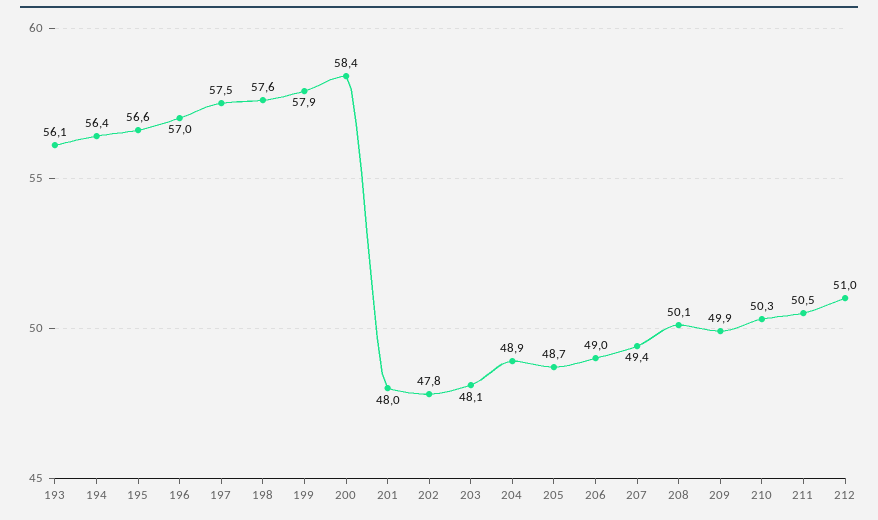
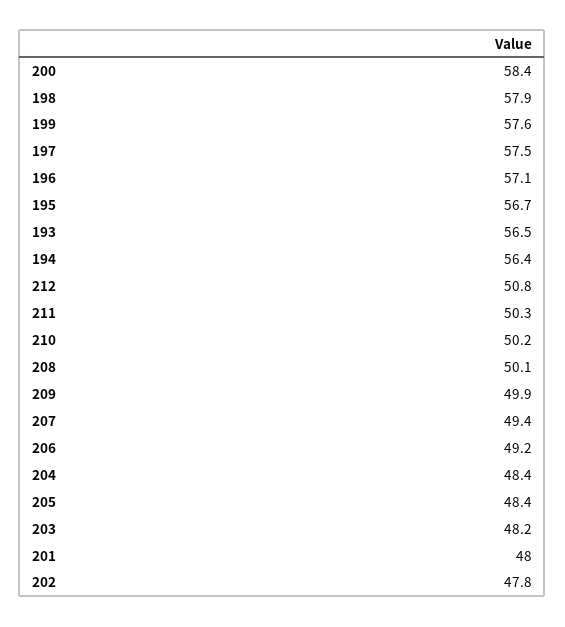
193: 56.1 -> 56.5
195: 56.6 -> 56.7
196: 57 -> 57.1
198: 57.6 -> 57.9
199: 57.9 -> 57.6
203: 48.1 -> 48.2
204: 48.9 -> 48.4
205: 48.7 -> 48.4
206: 49 -> 49.2
210: 50.3 -> 50.2
211: 50.5 -> 50.3
212: 51 -> 50.8

